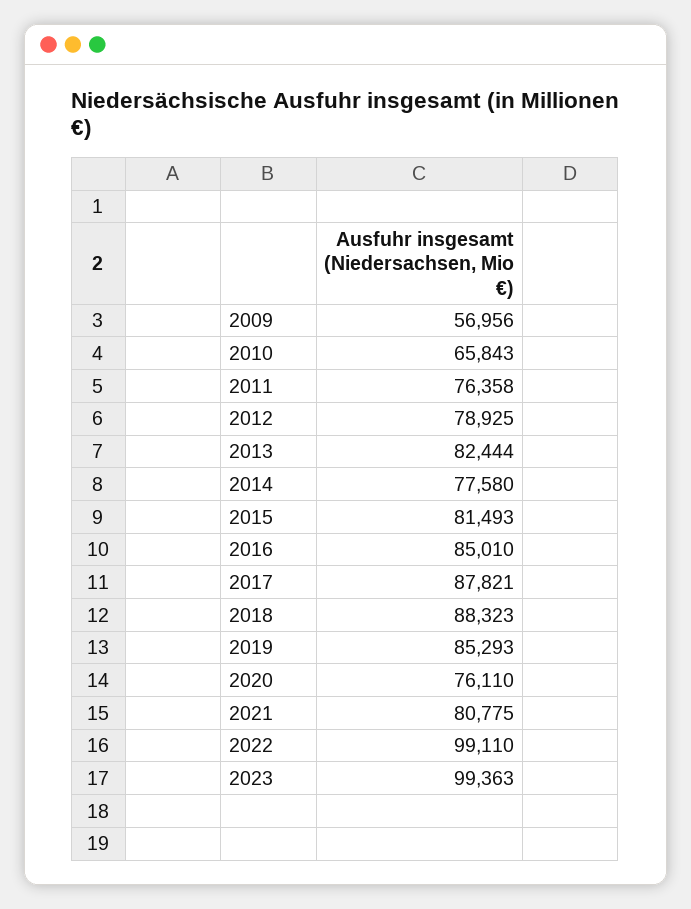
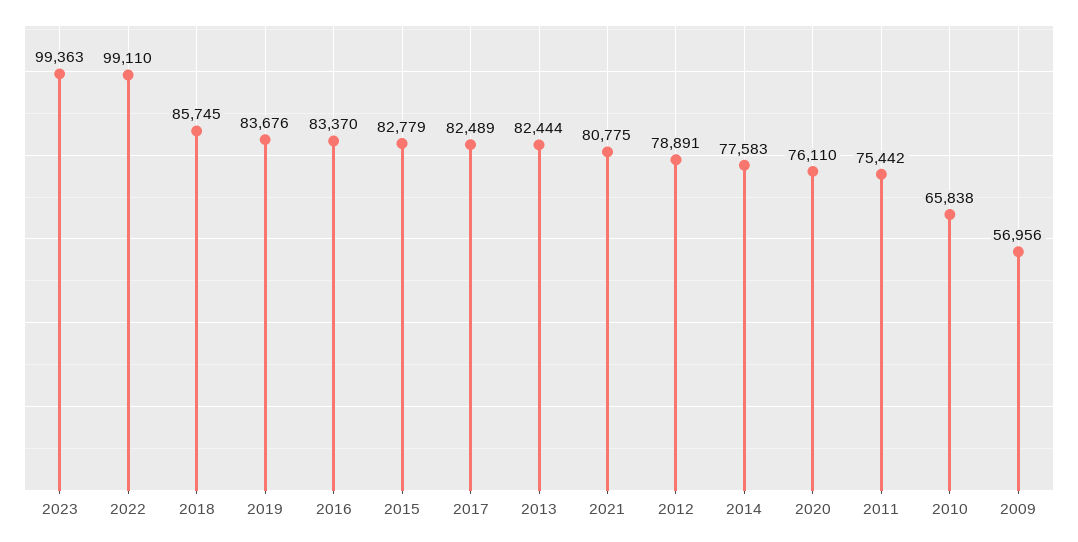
2010: 65843 -> 65838
2011: 76358 -> 75442
2012: 78925 -> 78891
2014: 77580 -> 77583
2015: 81493 -> 82779
2016: 85010 -> 83370
2017: 87821 -> 82489
2018: 88323 -> 85745
2019: 85293 -> 83676

